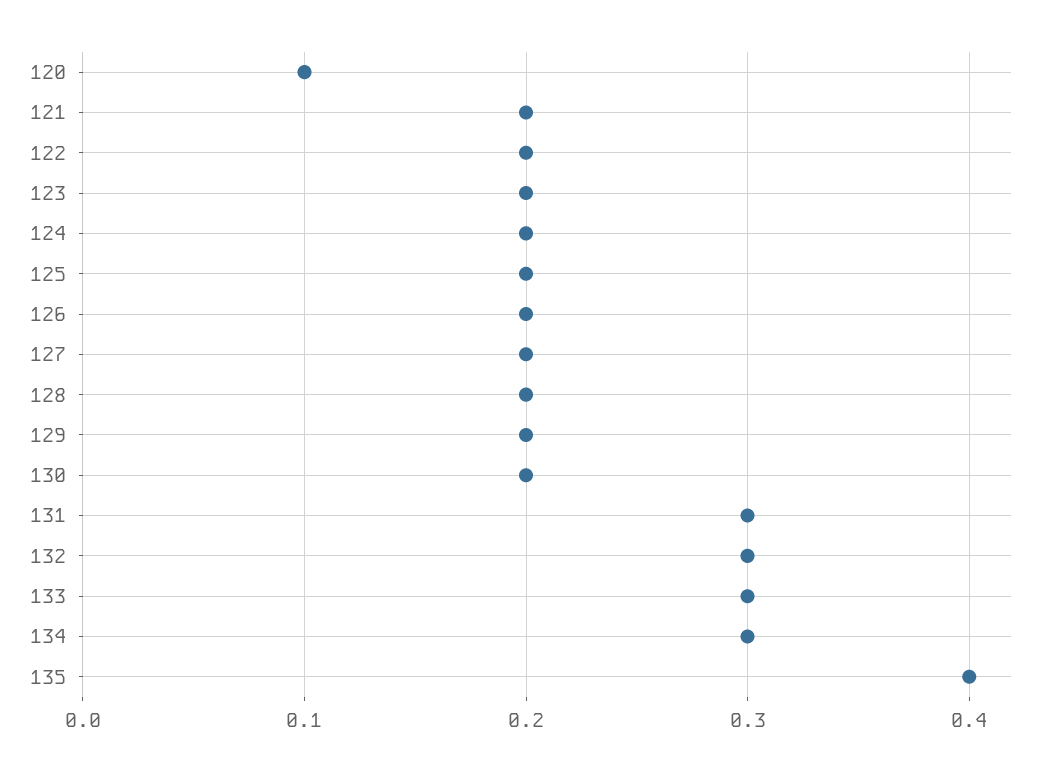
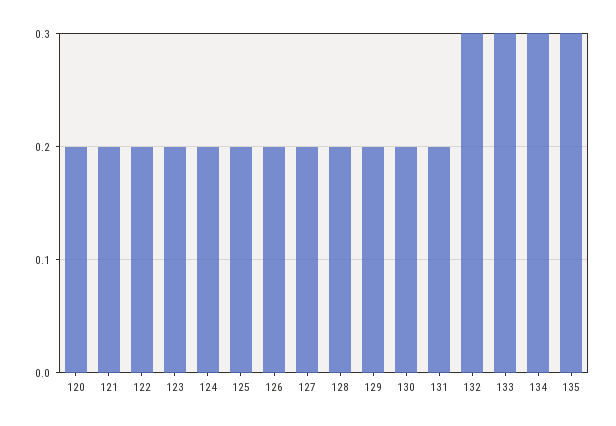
120: 0.1 -> 0.2
131: 0.3 -> 0.2
135: 0.4 -> 0.3

